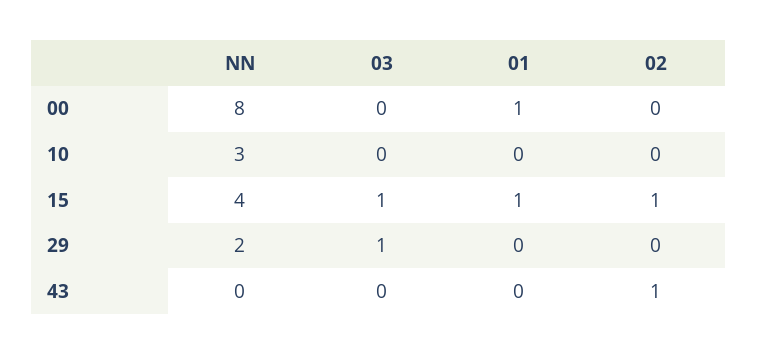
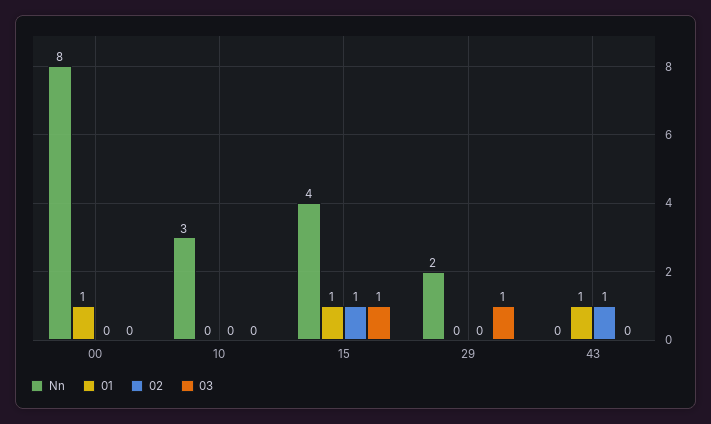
01, 43: 0 -> 1

